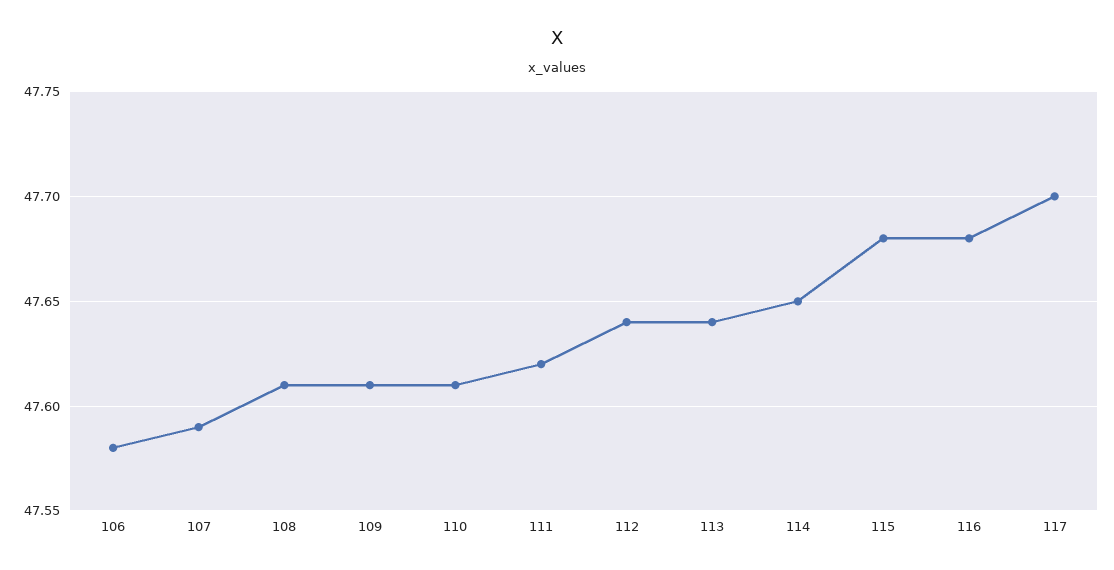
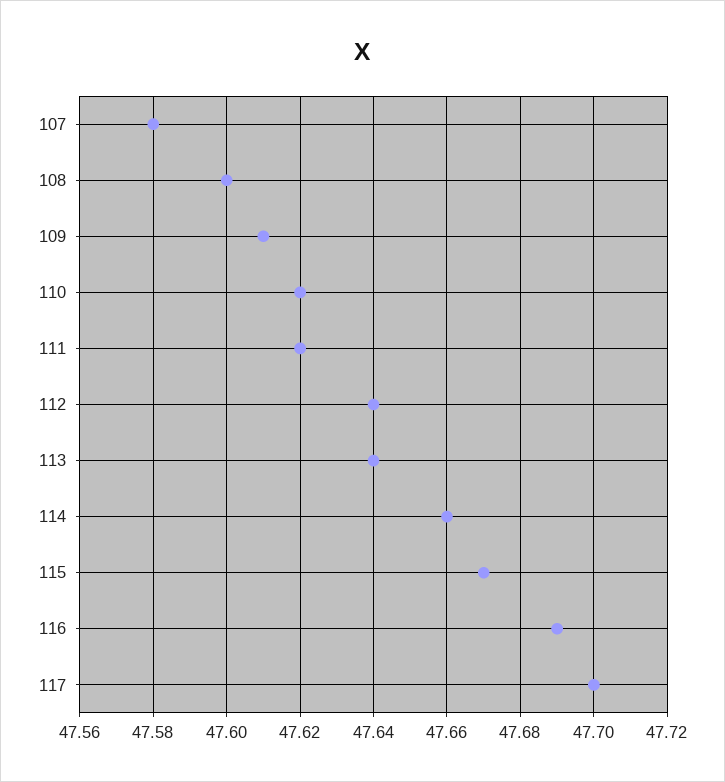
106: 47.58 -> none
107: 47.59 -> 47.58
108: 47.61 -> 47.6
110: 47.61 -> 47.62
114: 47.65 -> 47.66
115: 47.68 -> 47.67
116: 47.68 -> 47.69

